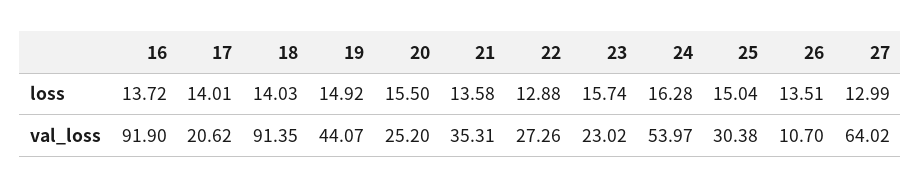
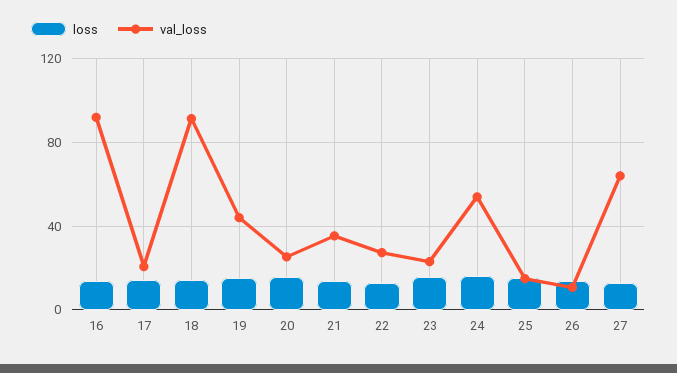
val_loss, 25: 30.38 -> 15

